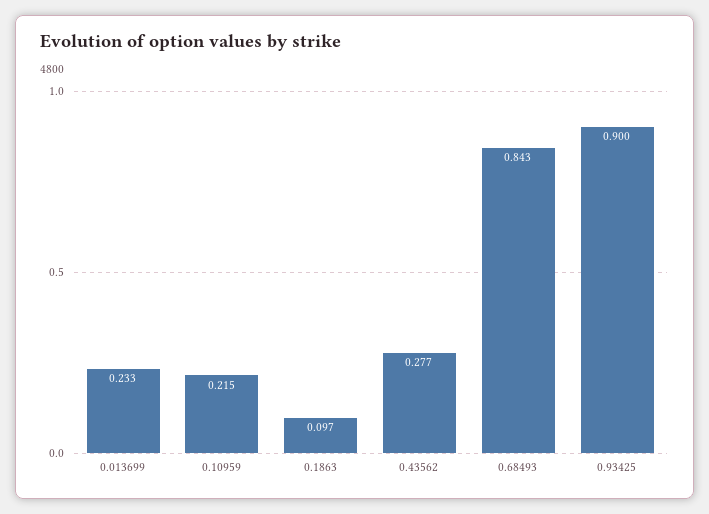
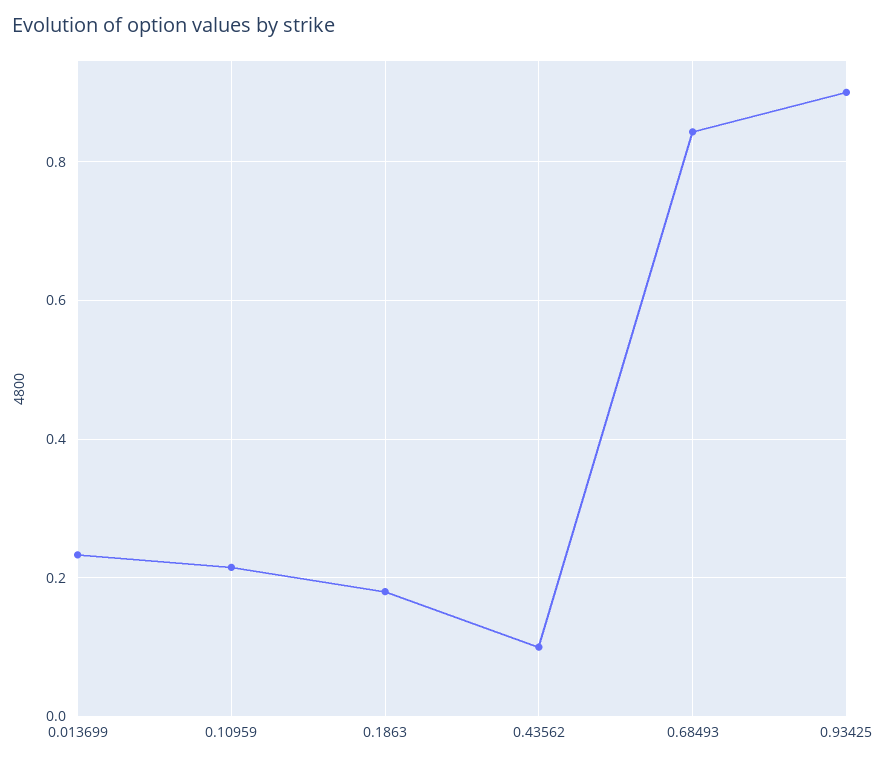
0.1863: 0.097 -> 0.18
0.43562: 0.277 -> 0.1

